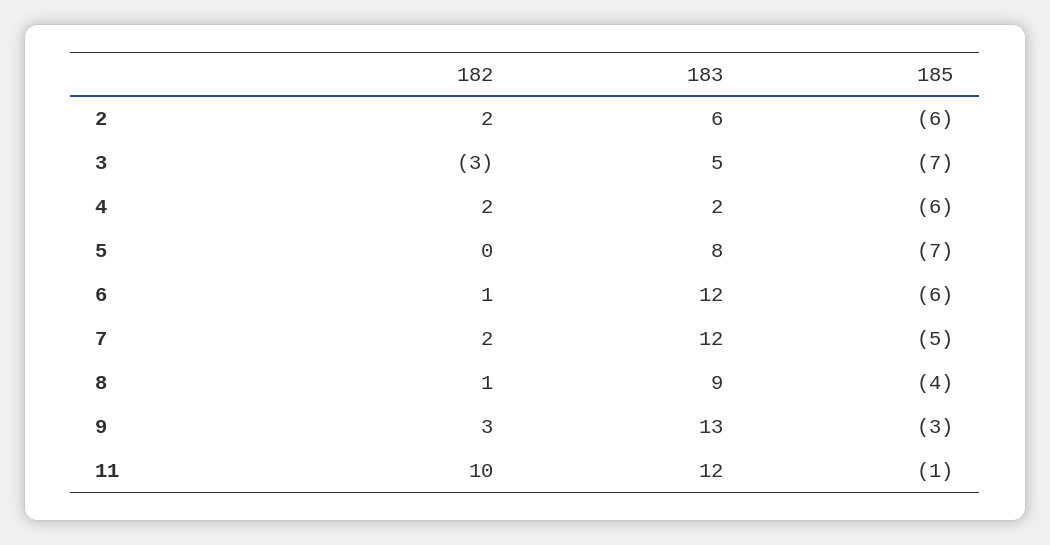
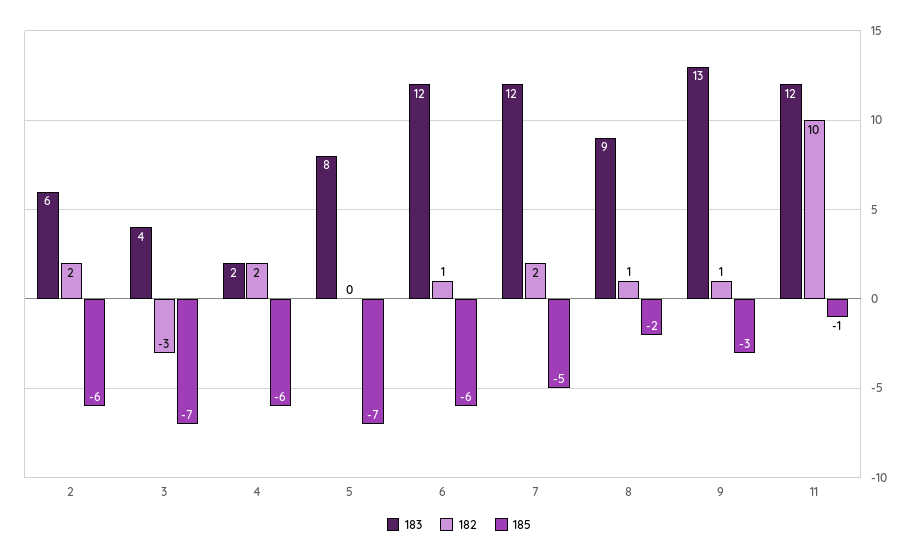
183, 3: 5 -> 4
185, 8: -4 -> -2
182, 9: 3 -> 1

